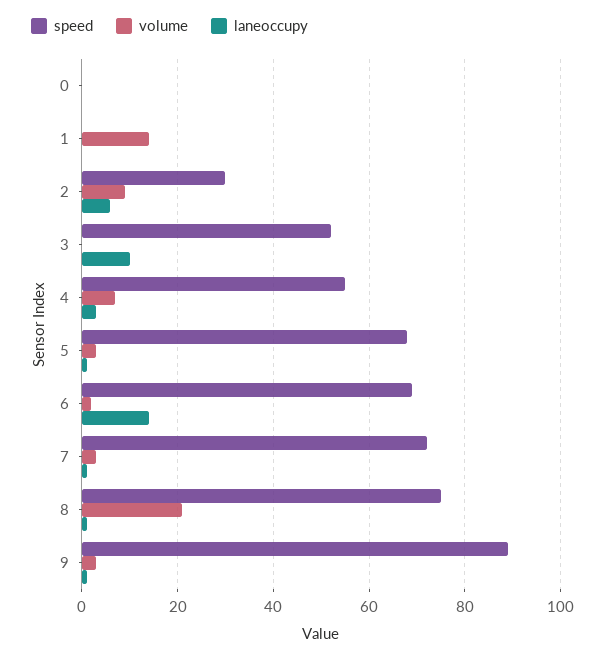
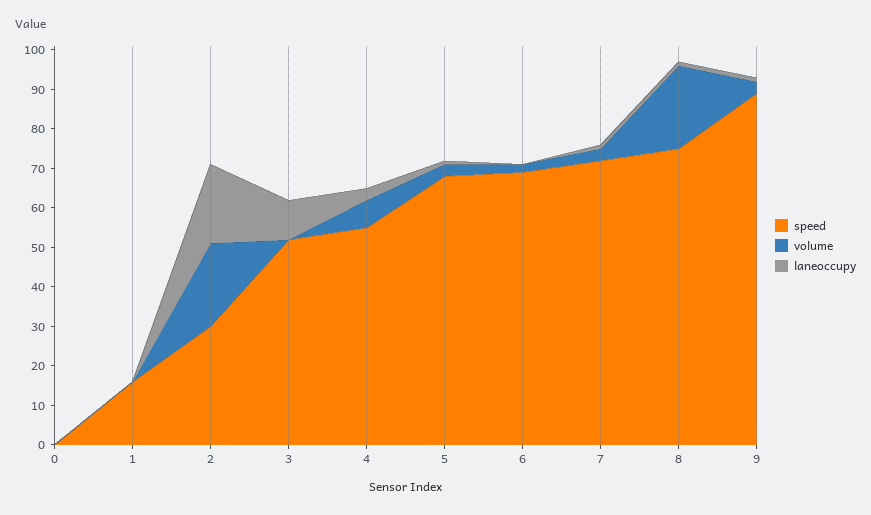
speed, 1: 0 -> 15
volume, 1: 15 -> 0
volume, 2: 10 -> 20
laneoccupy, 2: 5 -> 20
laneoccupy, 6: 15 -> 0

